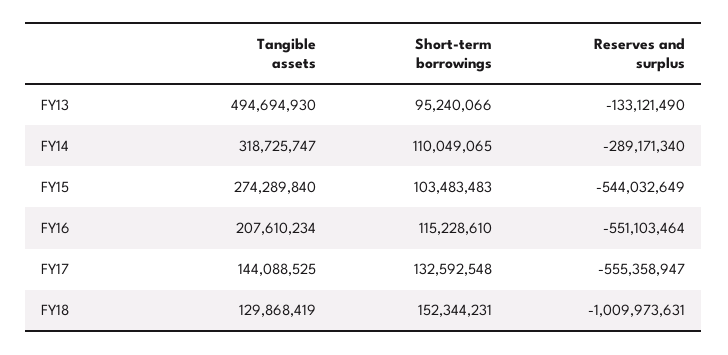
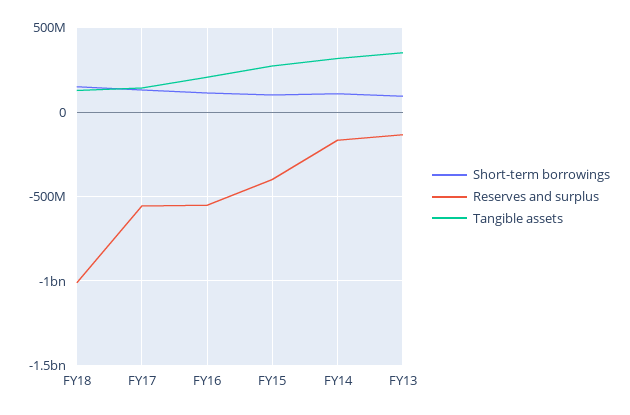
Tangible assets, FY13: 494694930 -> 350000000
Reserves and surplus, FY14: -289171340 -> -150000000
Reserves and surplus, FY15: -544032649 -> -400000000

